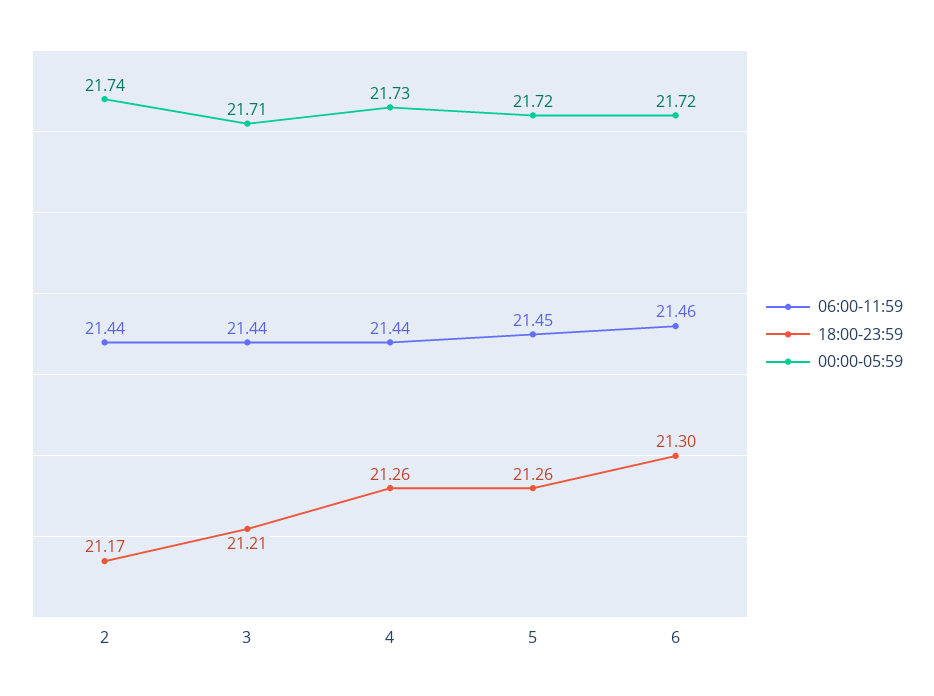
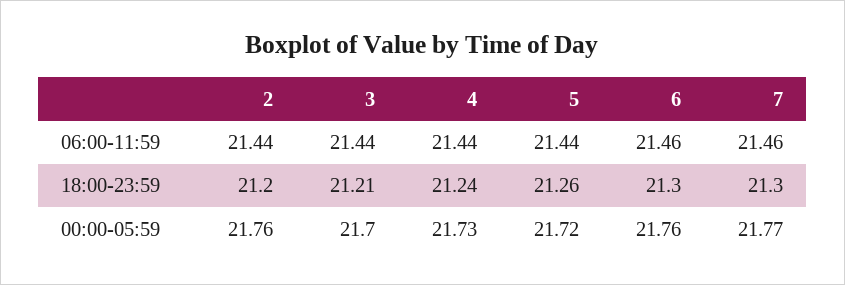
18:00-23:59, 2: 21.17 -> 21.2
00:00-05:59, 2: 21.74 -> 21.76
00:00-05:59, 3: 21.71 -> 21.7
18:00-23:59, 4: 21.26 -> 21.24
06:00-11:59, 5: 21.45 -> 21.44
00:00-05:59, 6: 21.72 -> 21.76
06:00-11:59, 7: none -> 21.46
18:00-23:59, 7: none -> 21.3
00:00-05:59, 7: none -> 21.77

